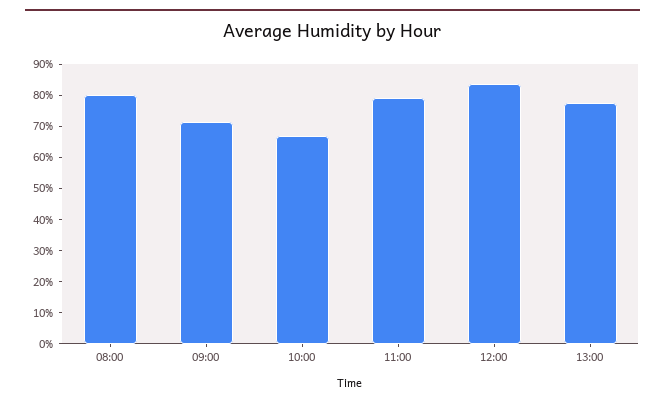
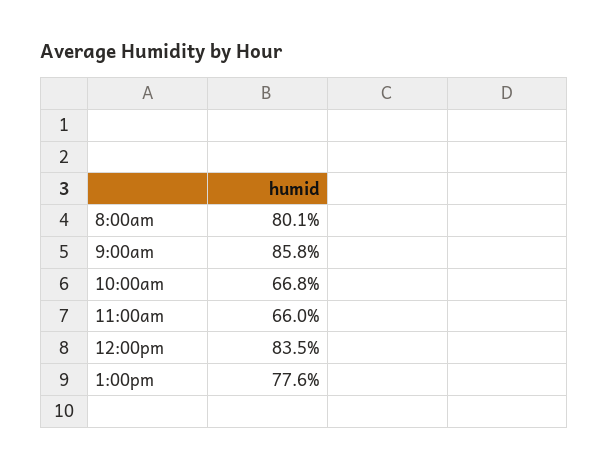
09:00: 70 -> 85.8
11:00: 80 -> 66

